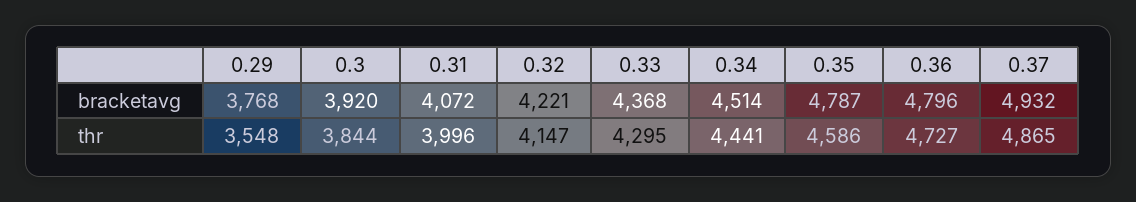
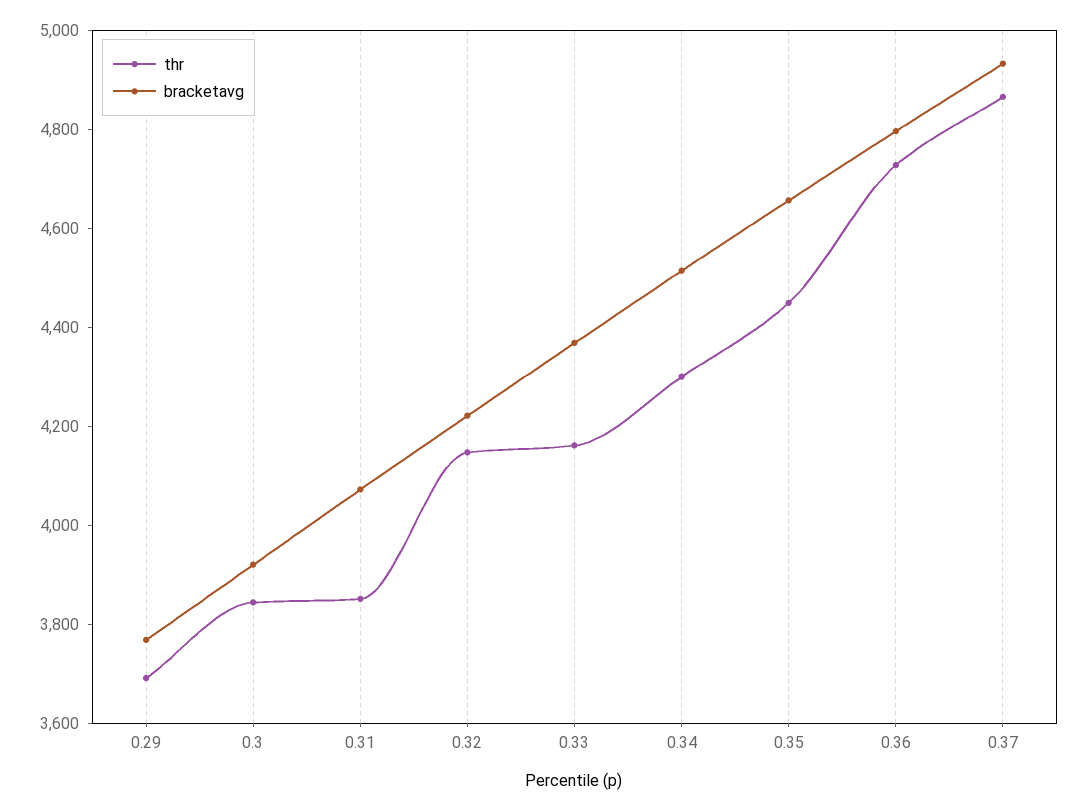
bracketavg, 0.35: 4787 -> 4650
thr, 0.29: 3548 -> 3700
thr, 0.31: 3996 -> 3850
thr, 0.33: 4295 -> 4150
thr, 0.34: 4441 -> 4300
thr, 0.35: 4586 -> 4450

